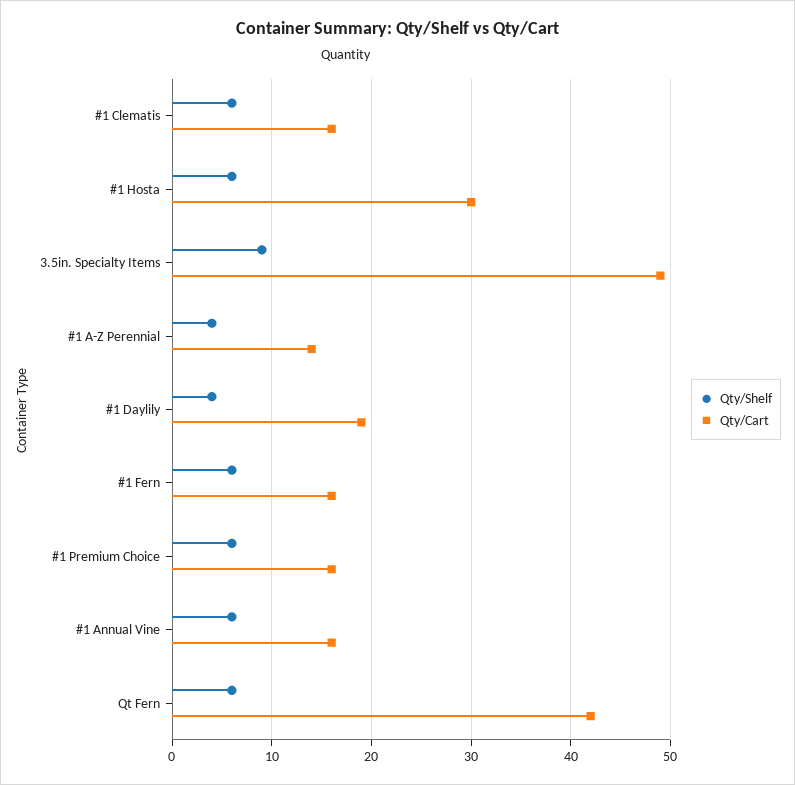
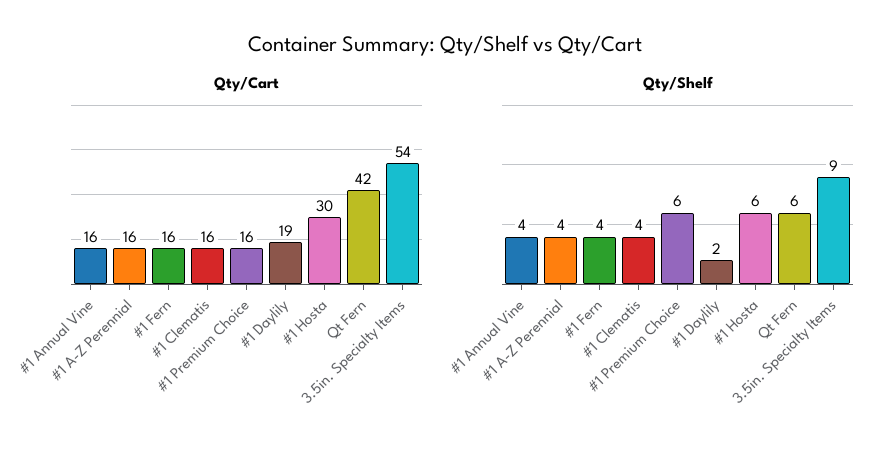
Qty/Shelf, #1 Clematis: 6 -> 4
Qty/Cart, 3.5in. Specialty Items: 49 -> 54
Qty/Cart, #1 A-Z Perennial: 14 -> 16
Qty/Shelf, #1 Daylily: 4 -> 2
Qty/Shelf, #1 Fern: 6 -> 4
Qty/Shelf, #1 Annual Vine: 6 -> 4

